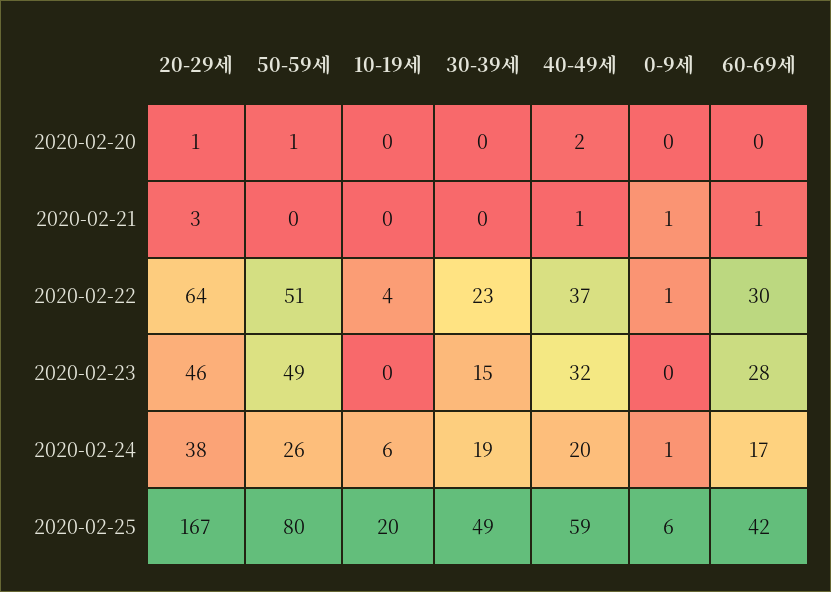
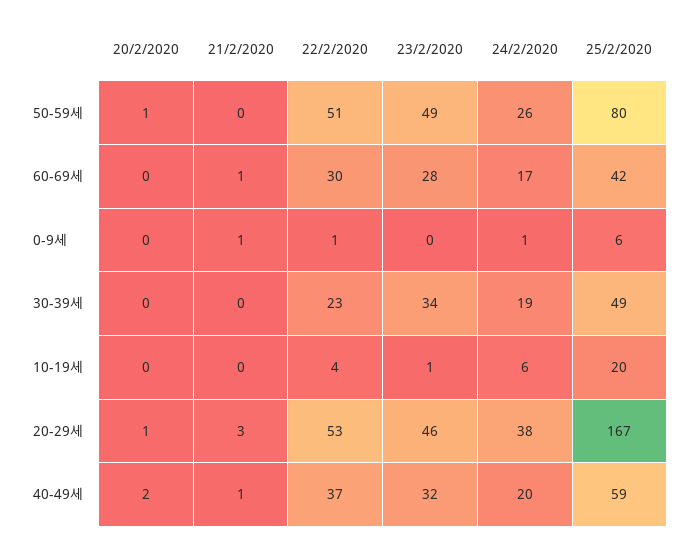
20-29세, 2020-02-22: 64 -> 53
10-19세, 2020-02-23: 0 -> 1
30-39세, 2020-02-23: 15 -> 34

